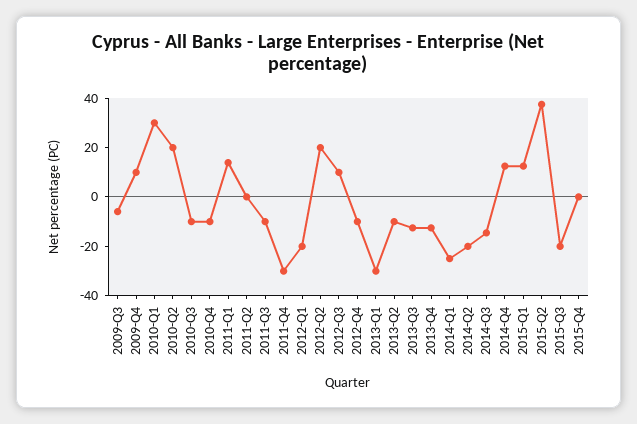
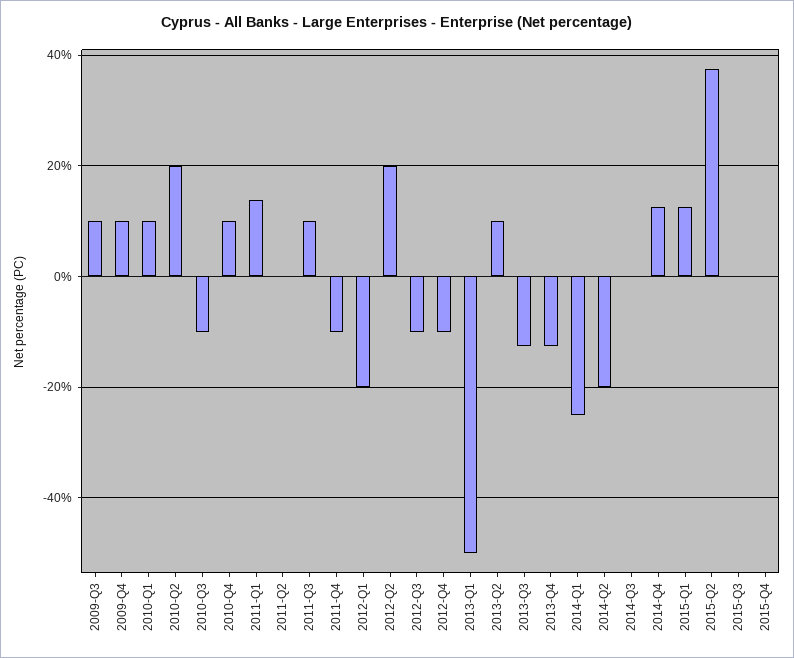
2009-Q3: -5 -> 10
2010-Q1: 30 -> 10
2010-Q4: -10 -> 10
2011-Q3: -10 -> 10
2011-Q4: -30 -> -10
2012-Q3: 10 -> -10
2013-Q1: -30 -> -50
2013-Q2: -10 -> 10
2014-Q3: -15 -> 0
2015-Q3: -20 -> 0

